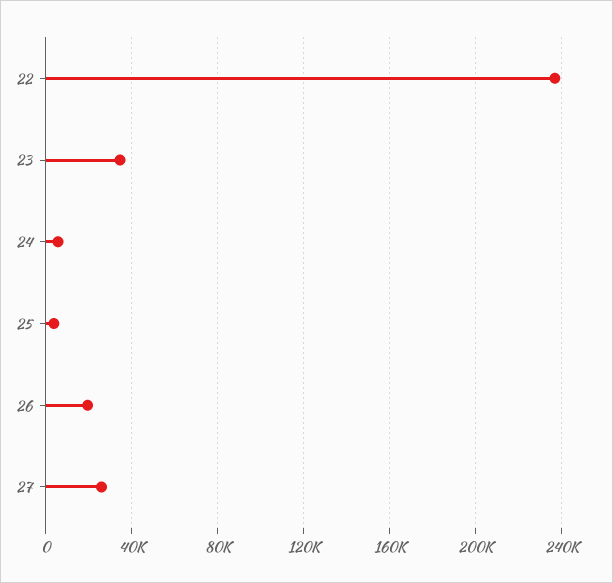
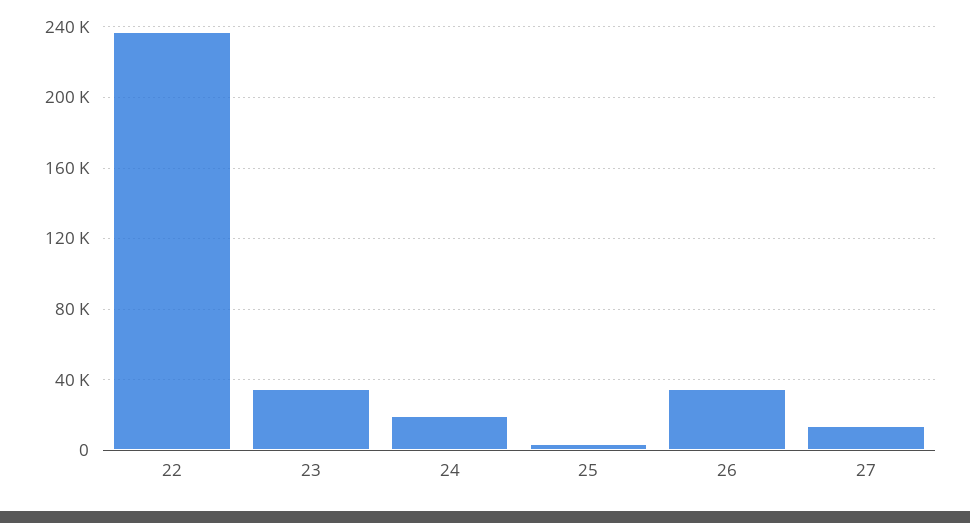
24: 5000 -> 20000
26: 20000 -> 35000
27: 25000 -> 15000

